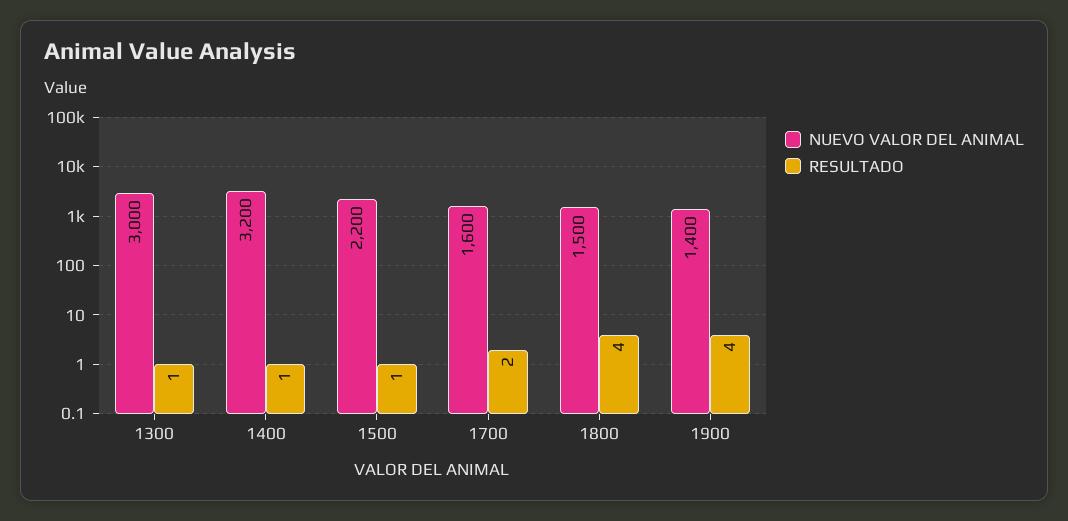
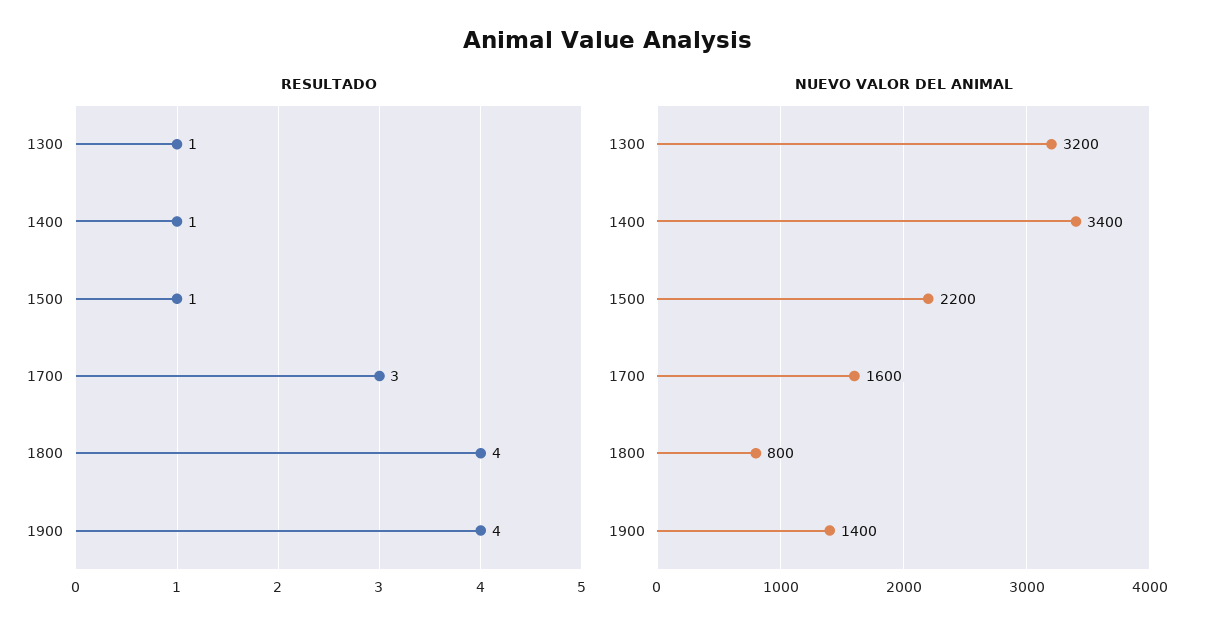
NUEVO VALOR DEL ANIMAL, 1300: 3000 -> 3200
NUEVO VALOR DEL ANIMAL, 1400: 3200 -> 3400
RESULTADO, 1700: 2 -> 3
NUEVO VALOR DEL ANIMAL, 1800: 1500 -> 800

